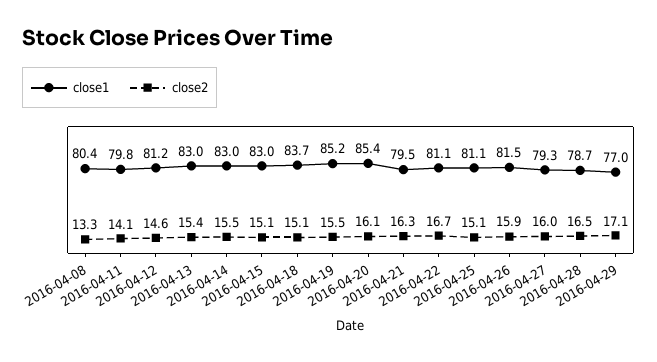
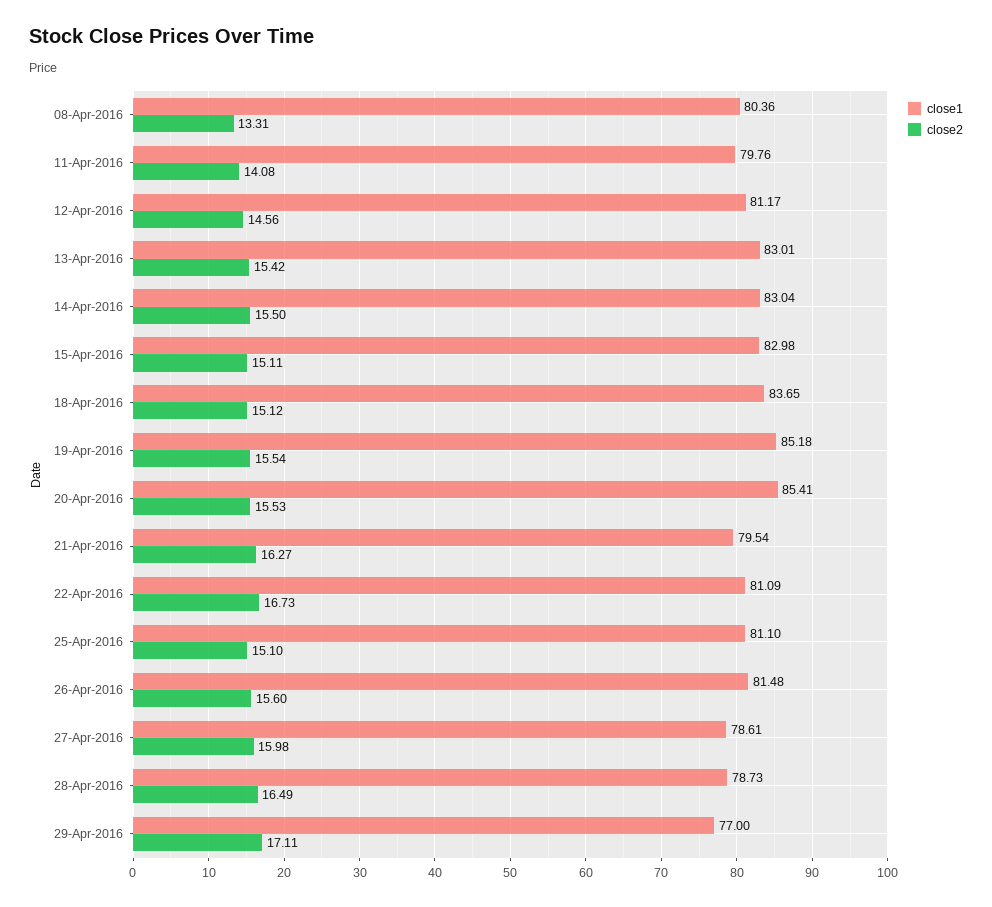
close2, 2016-04-20: 16.1 -> 15.53
close2, 2016-04-26: 15.9 -> 15.6
close1, 2016-04-27: 79.3 -> 78.61

